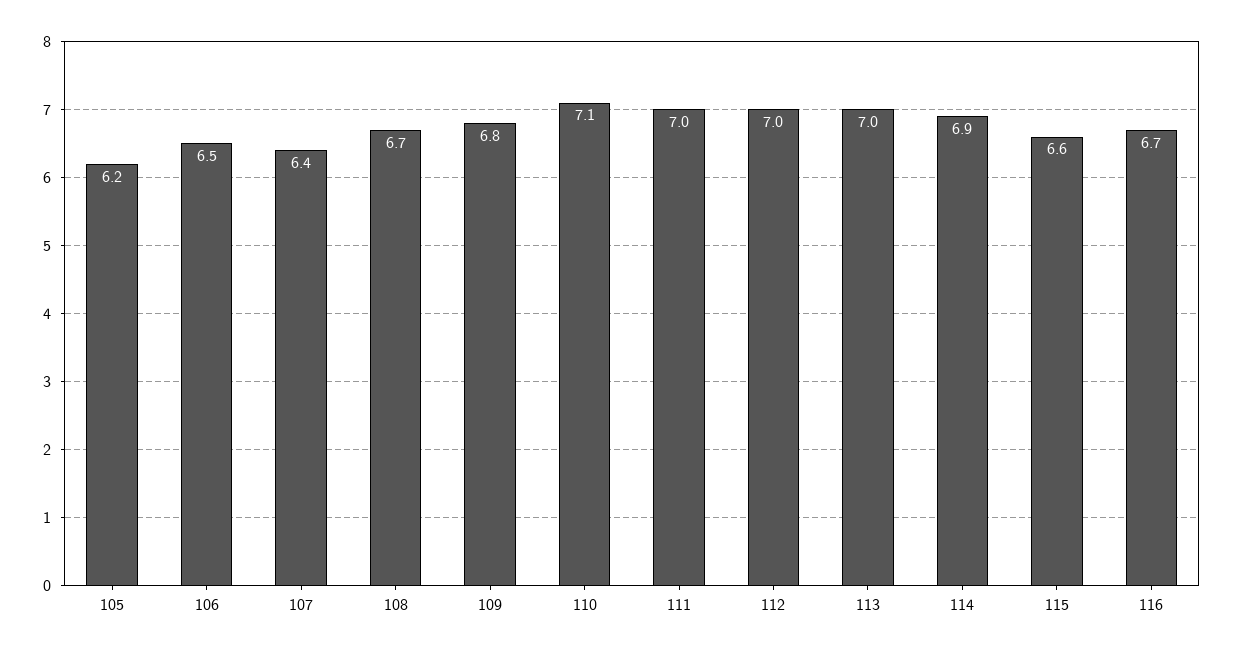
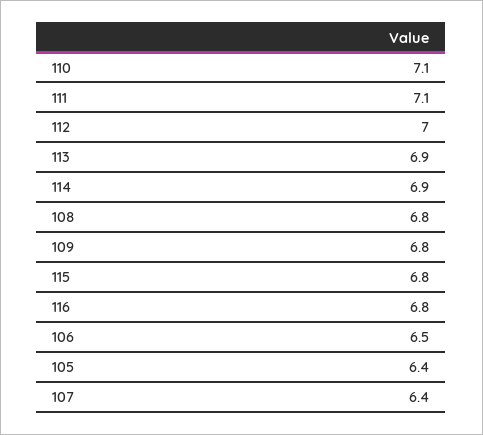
105: 6.2 -> 6.4
108: 6.7 -> 6.8
111: 7 -> 7.1
113: 7 -> 6.9
115: 6.6 -> 6.8
116: 6.7 -> 6.8

